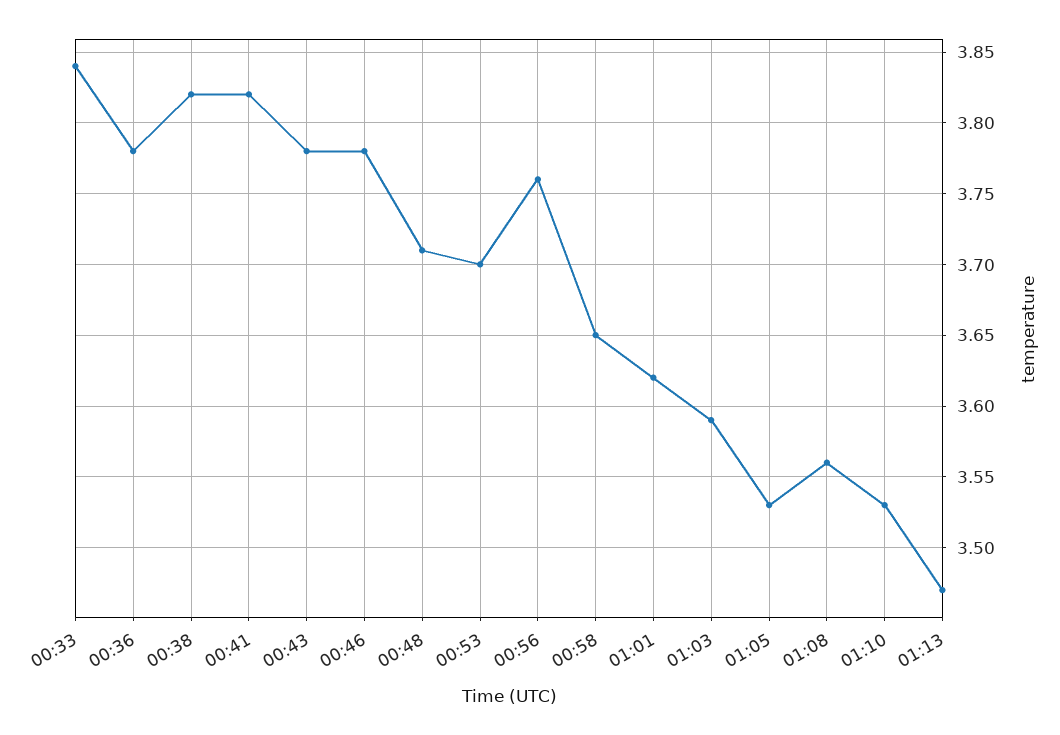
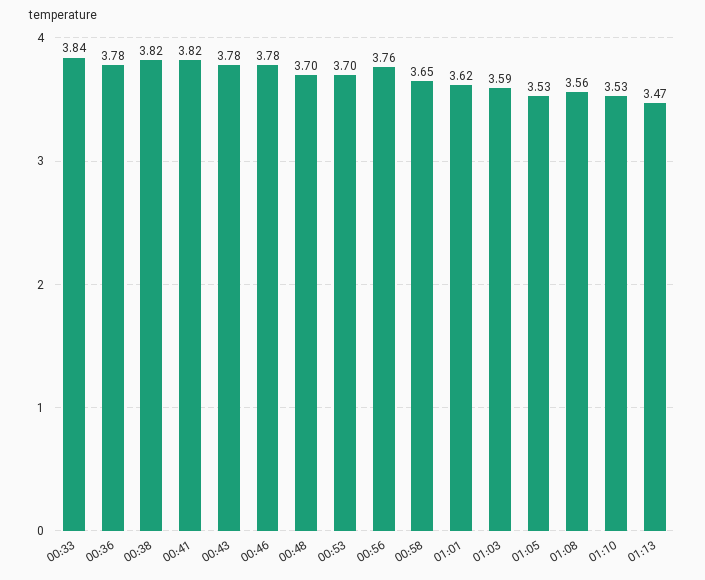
00:48: 3.71 -> 3.7

